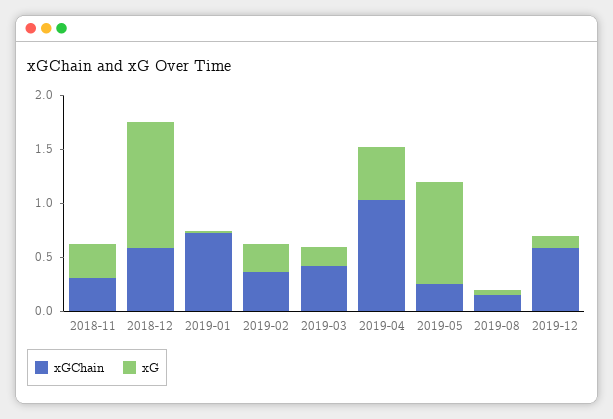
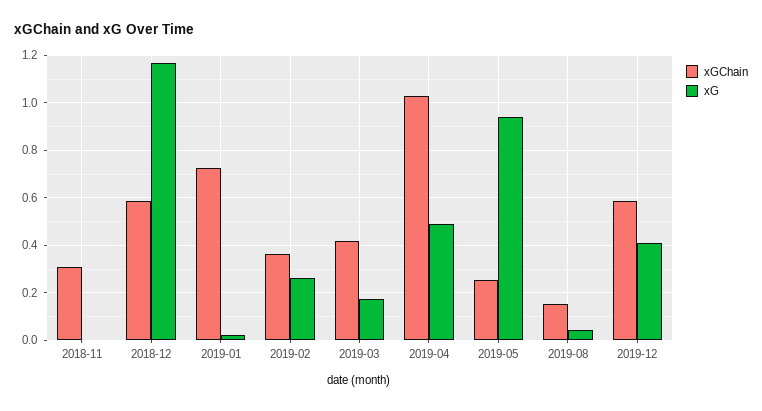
xG, 2018-11: 0.3 -> 0
xG, 2019-12: 0.1 -> 0.4

